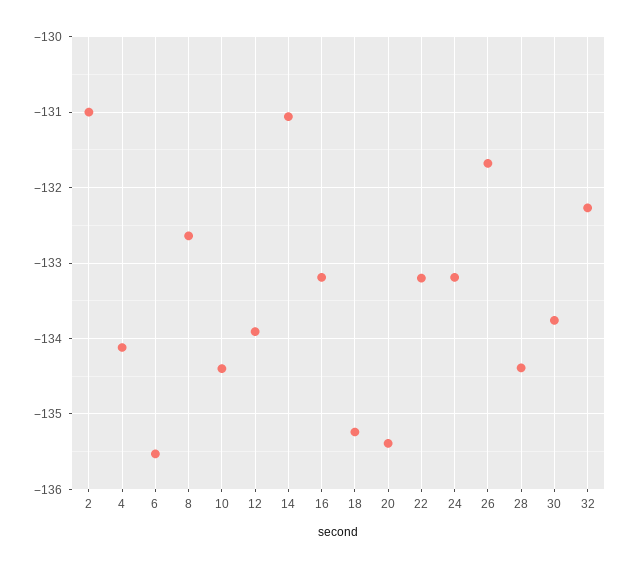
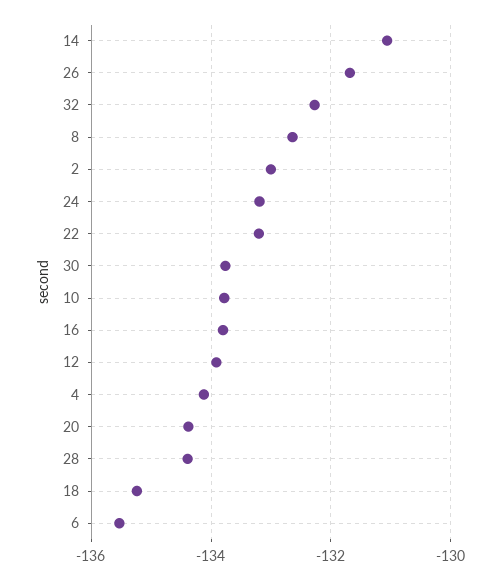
2: -131 -> -133
10: -134.4 -> -133.8
16: -133.2 -> -133.8
20: -135.4 -> -134.4

